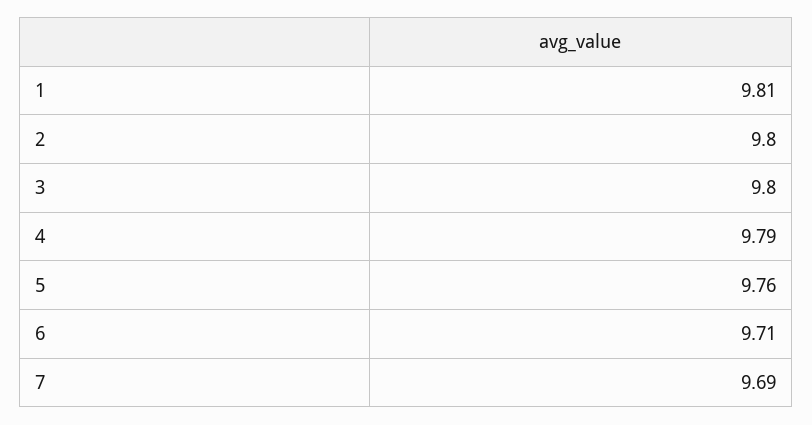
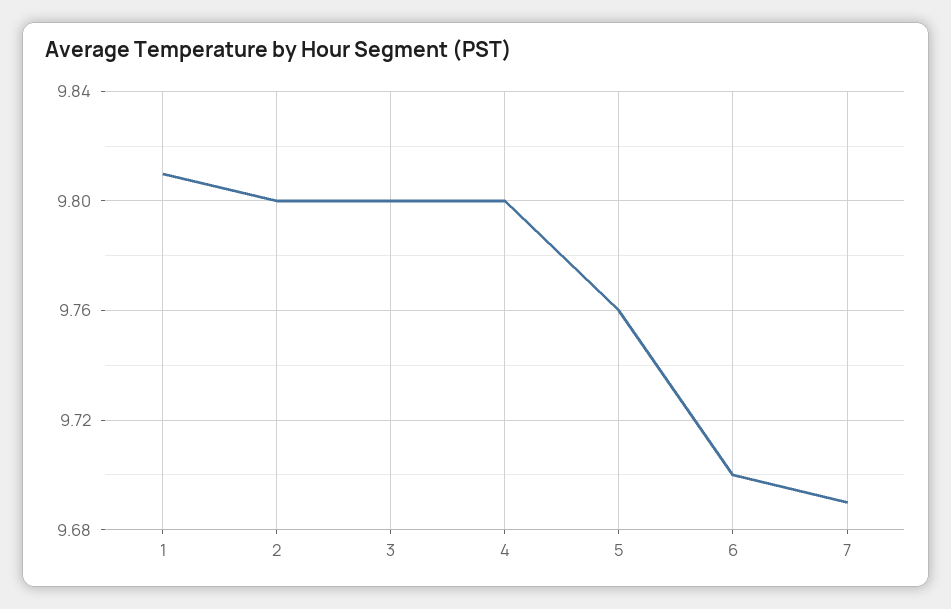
4: 9.79 -> 9.8
6: 9.71 -> 9.7

